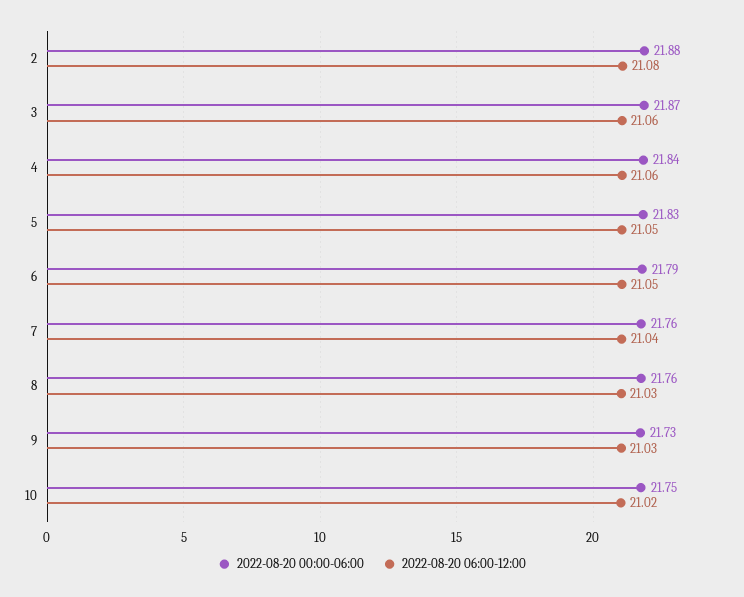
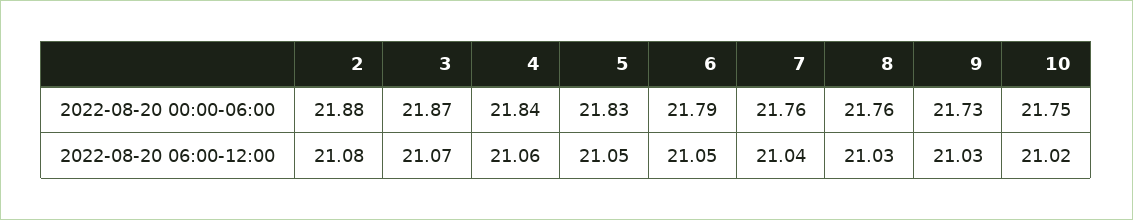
2022-08-20 06:00-12:00, 3: 21.06 -> 21.07

